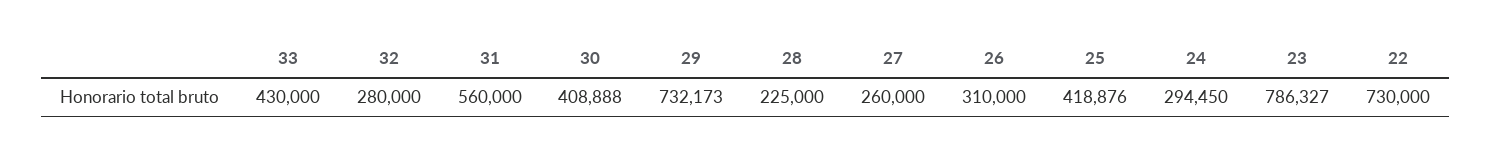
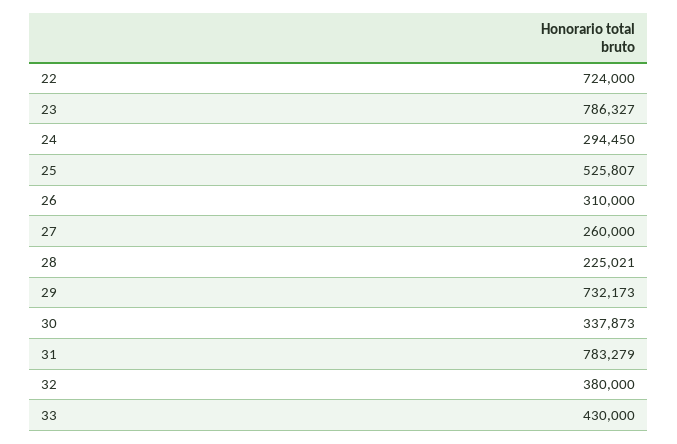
32: 280000 -> 380000
31: 560000 -> 783279
30: 408888 -> 337873
28: 225000 -> 225021
25: 418876 -> 525807
22: 730000 -> 724000

